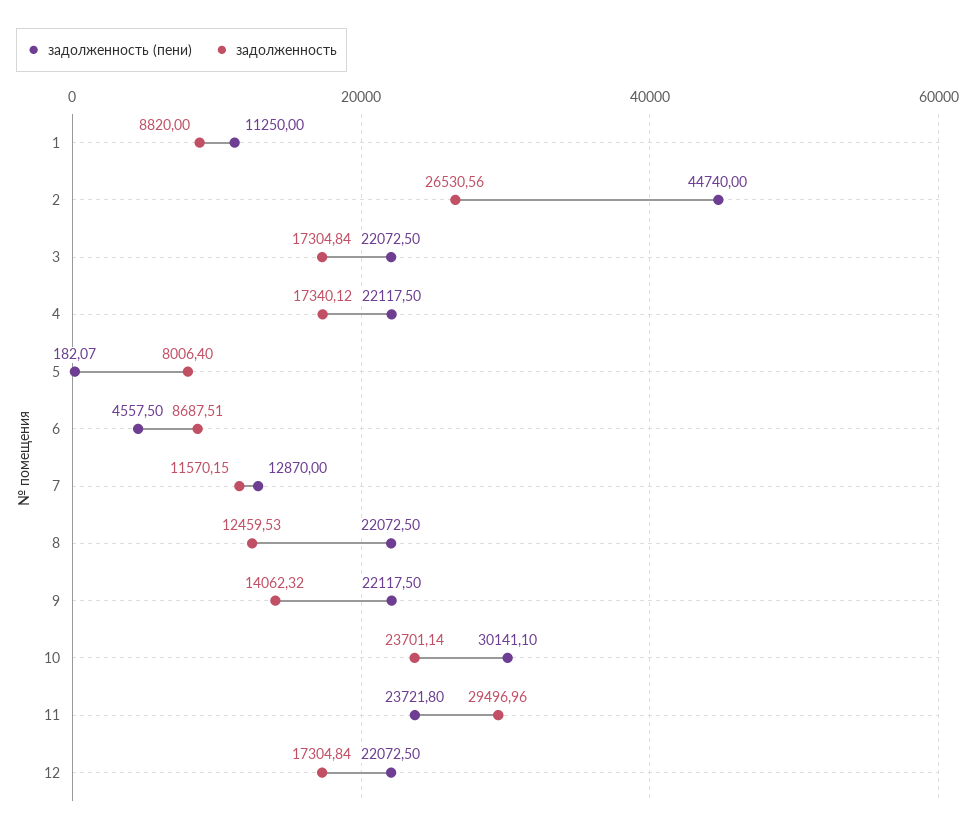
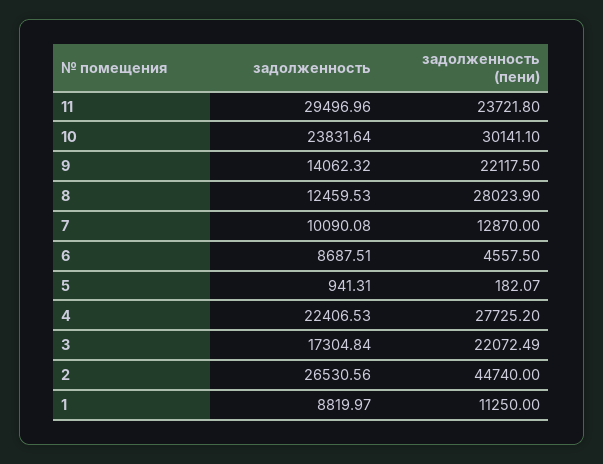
задолженность, 1: 8820 -> 8819.97
задолженность (пени), 3: 22072.5 -> 22072.49
задолженность (пени), 4: 22117.5 -> 27725.2
задолженность, 4: 17340.12 -> 22406.53
задолженность, 5: 8006.4 -> 941.31
задолженность, 7: 11570.15 -> 10090.08
задолженность (пени), 8: 22072.5 -> 28023.9
задолженность, 10: 23701.14 -> 23831.64
задолженность (пени), 12: 22072.5 -> none
задолженность, 12: 17304.84 -> none

